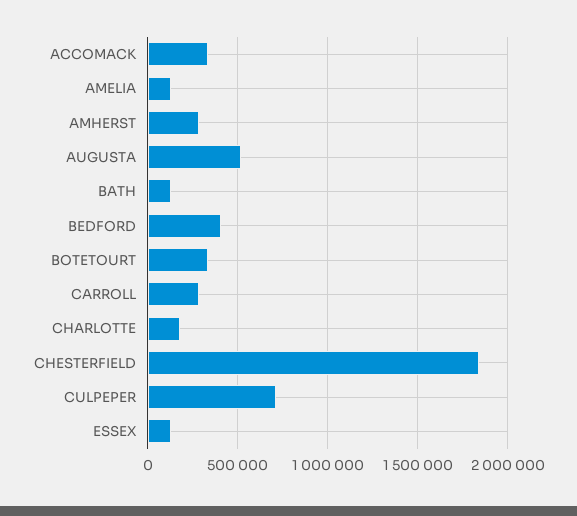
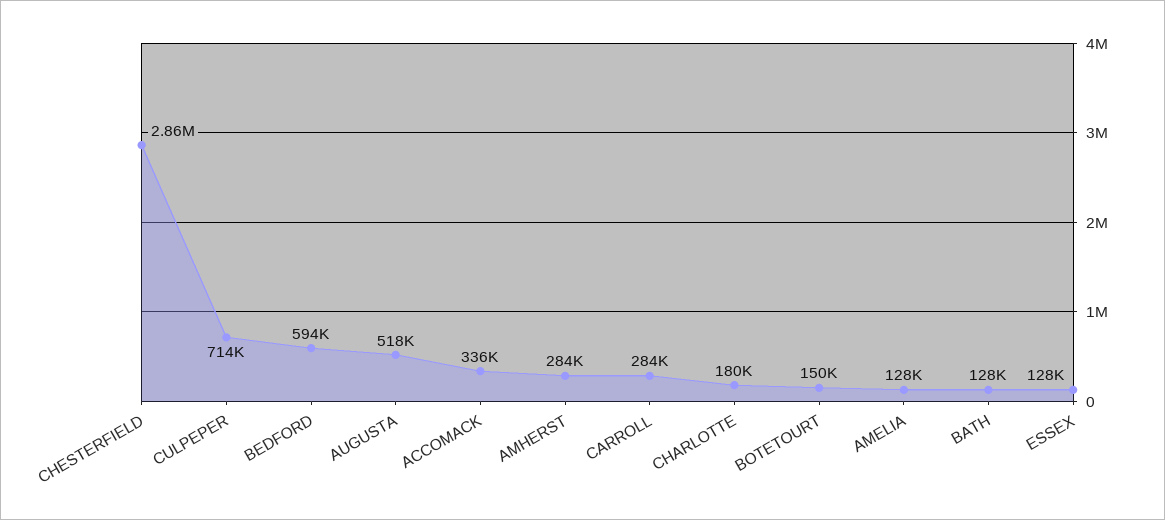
BEDFORD: 400000 -> 594000
BOTETOURT: 350000 -> 150000
CHESTERFIELD: 1850000 -> 2860000

